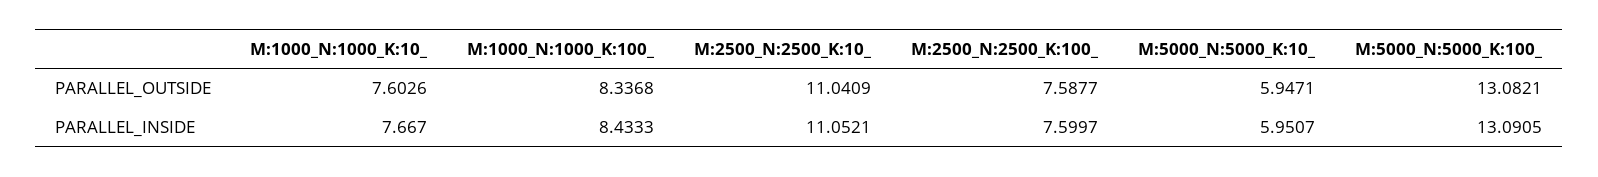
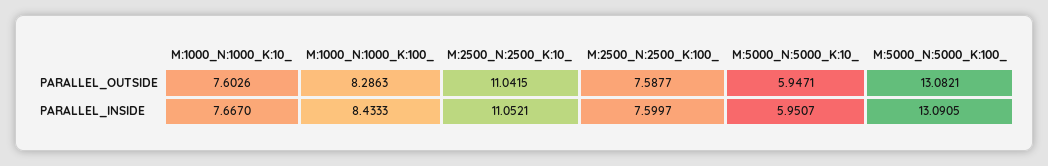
M:1000_N:1000_K:100_, PARALLEL_OUTSIDE: 8.3368 -> 8.2863
M:2500_N:2500_K:10_, PARALLEL_OUTSIDE: 11.0409 -> 11.0415

